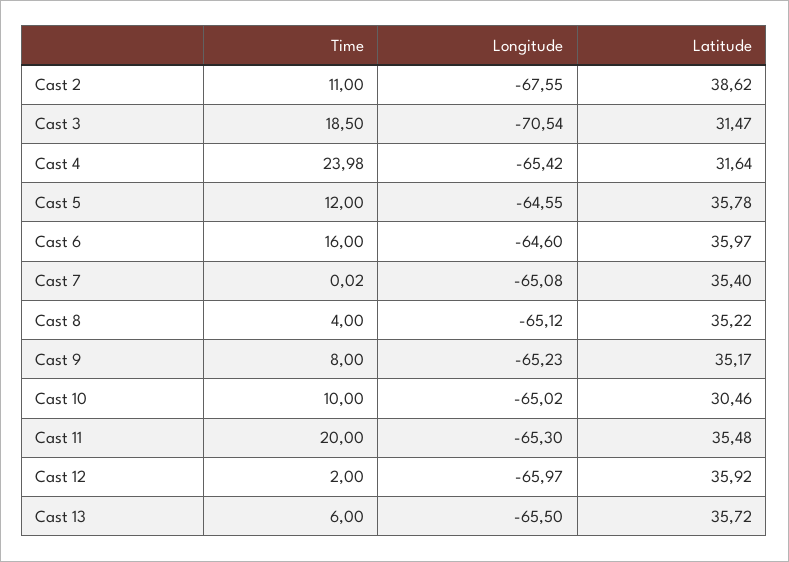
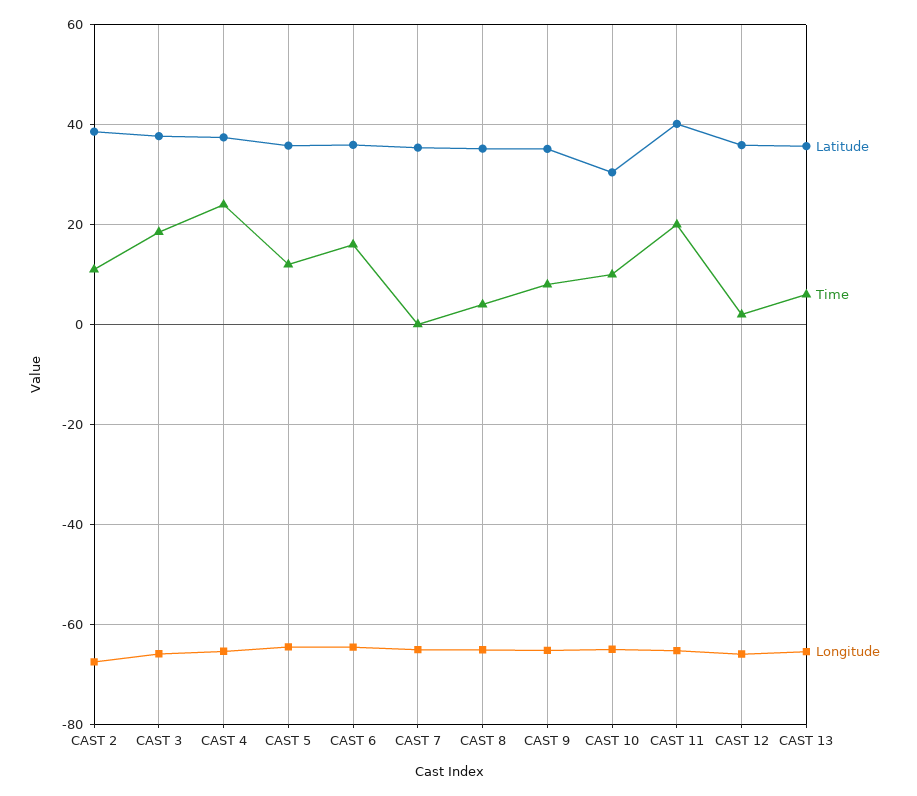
Longitude, Cast 3: -70.54 -> -66
Latitude, Cast 3: 31.47 -> 38
Latitude, Cast 4: 31.64 -> 38
Latitude, Cast 11: 35.48 -> 40

